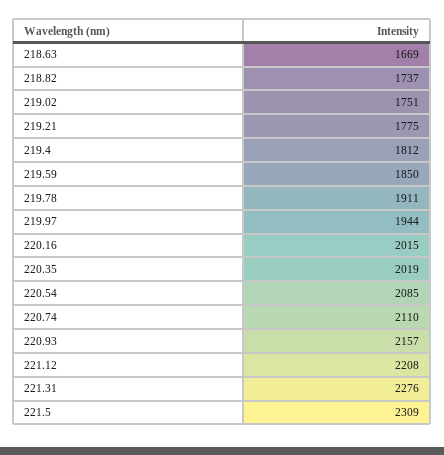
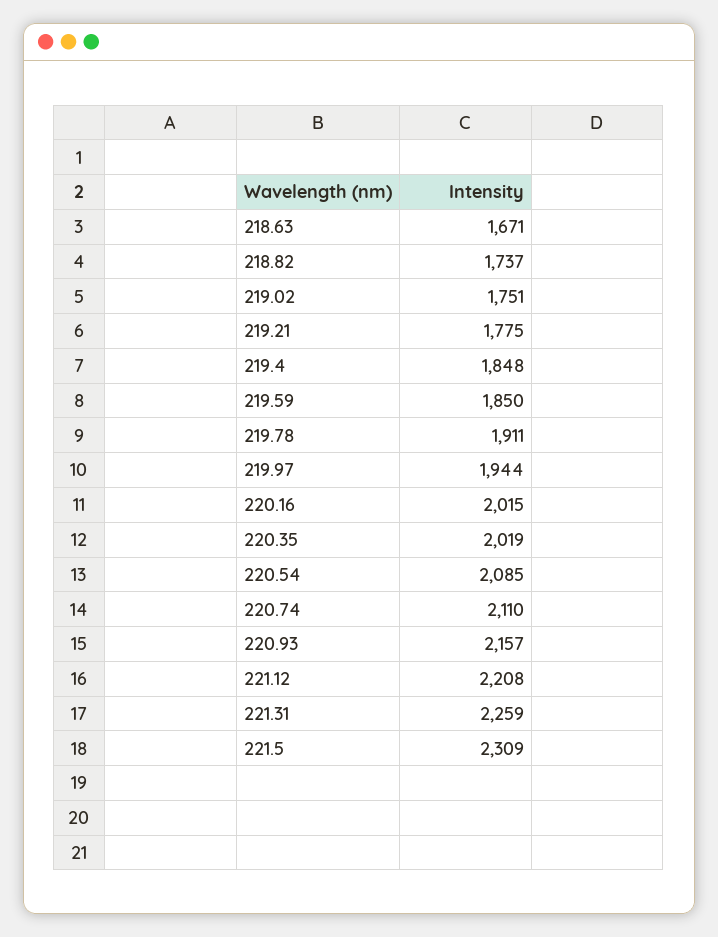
218.63: 1669 -> 1671
219.4: 1812 -> 1848
221.31: 2276 -> 2259

